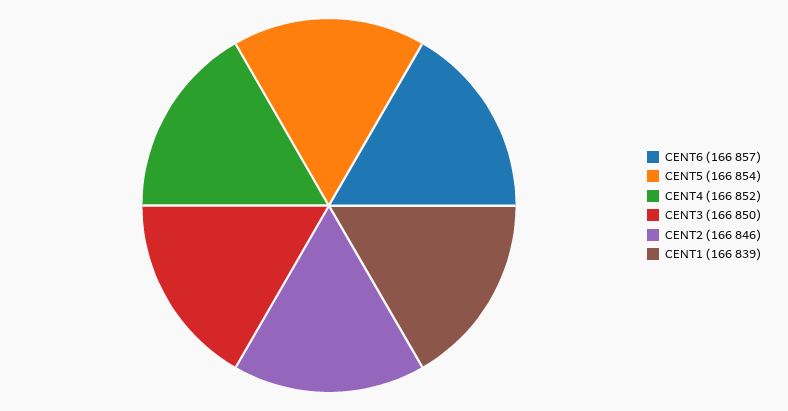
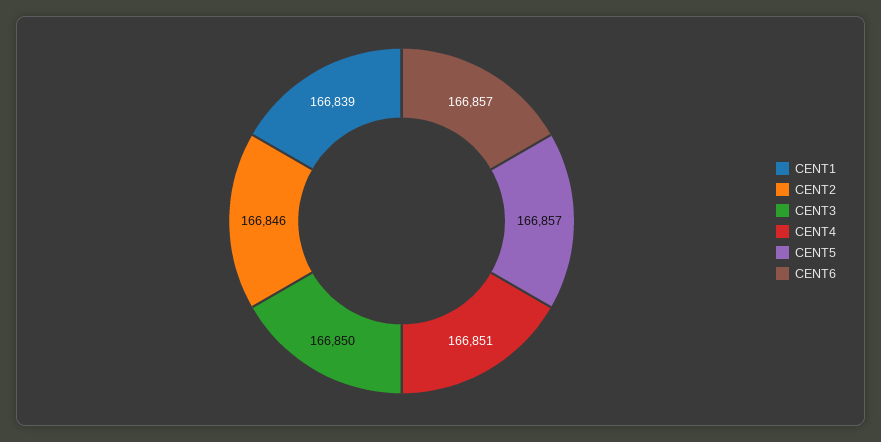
CENT5: 166854 -> 166857
CENT4: 166852 -> 166851

